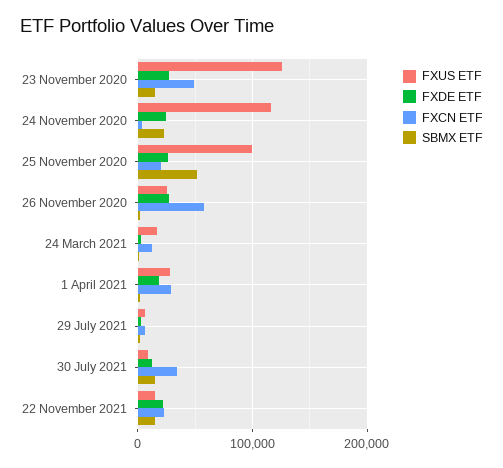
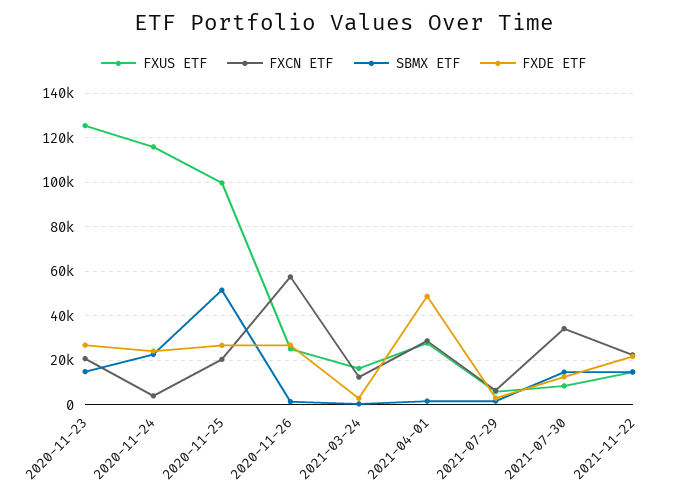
FXCN ETF, 23 November 2020: 50000 -> 20000
FXDE ETF, 1 April 2021: 20000 -> 50000

